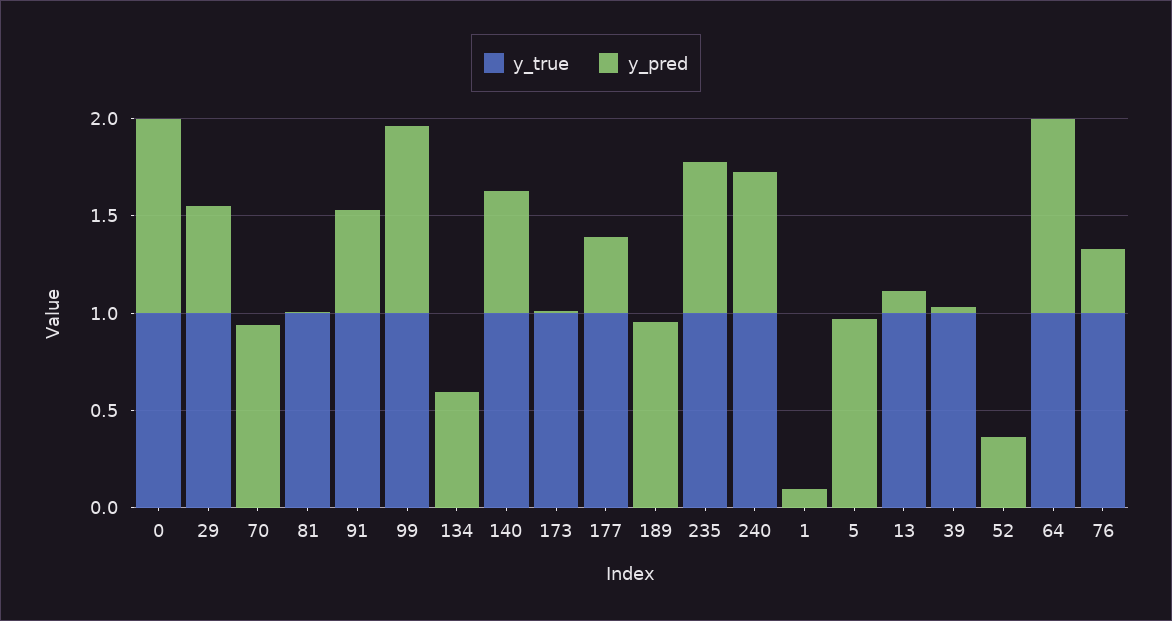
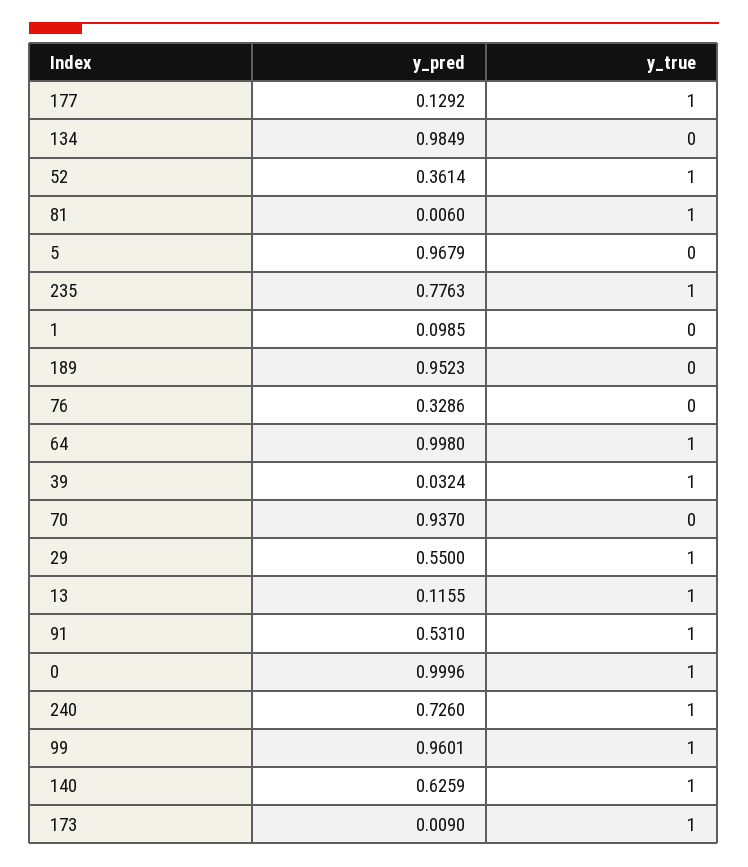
y_pred, 134: 0.6 -> 0.9849
y_pred, 177: 0.4 -> 0.1292
y_true, 52: 0 -> 1
y_true, 76: 1 -> 0

